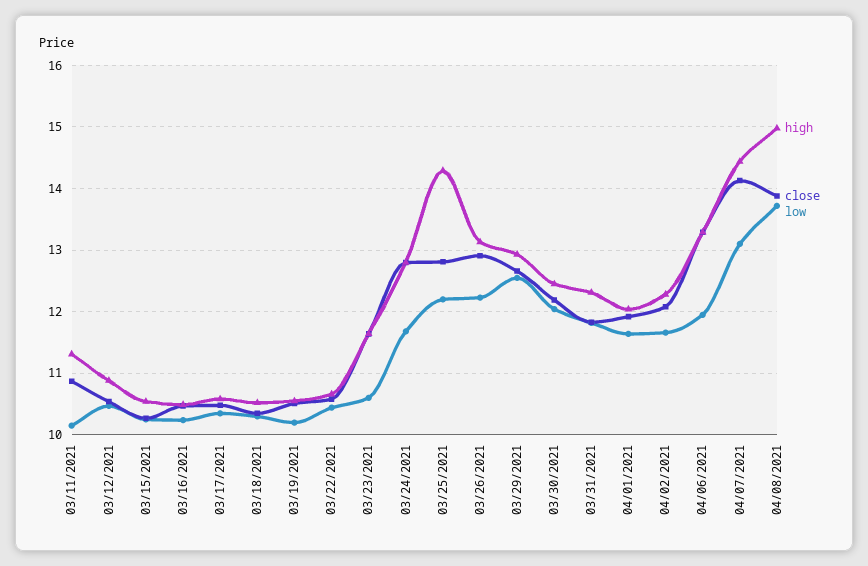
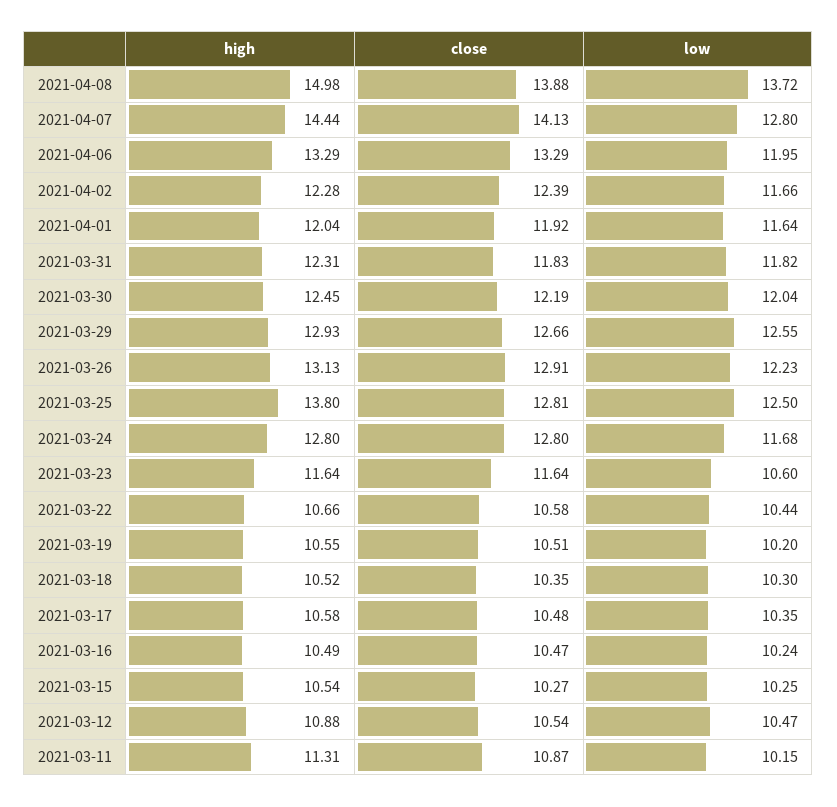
high, 03/25/2021: 14.3 -> 13.8
low, 03/25/2021: 12.2 -> 12.5
close, 04/02/2021: 12.1 -> 12.39
low, 04/07/2021: 13.1 -> 12.8

